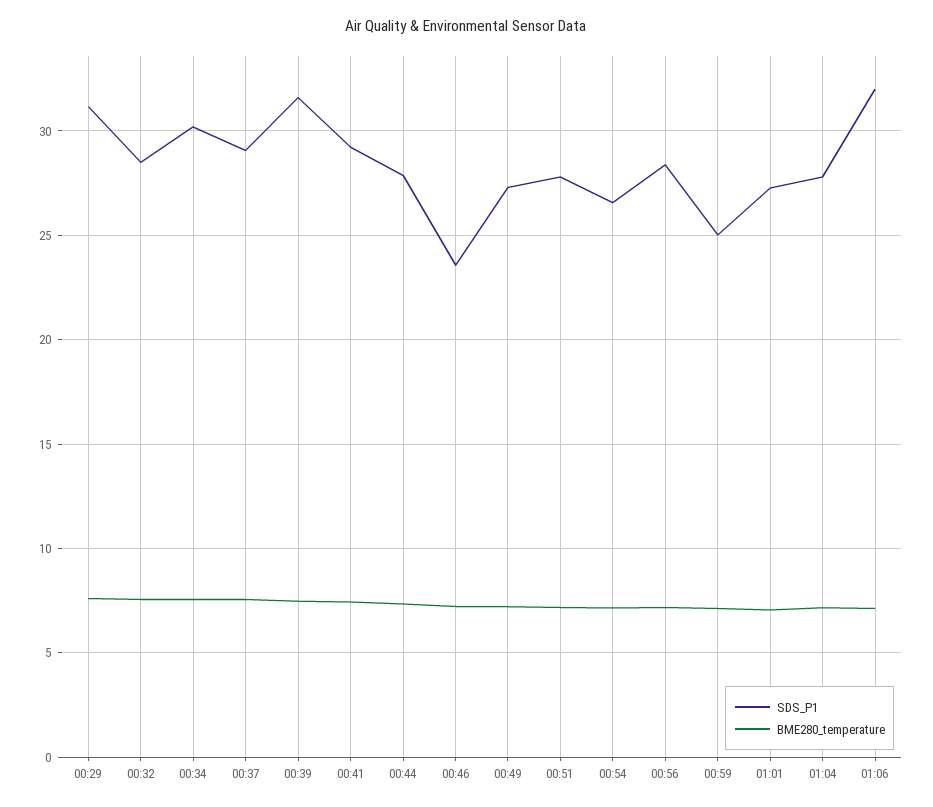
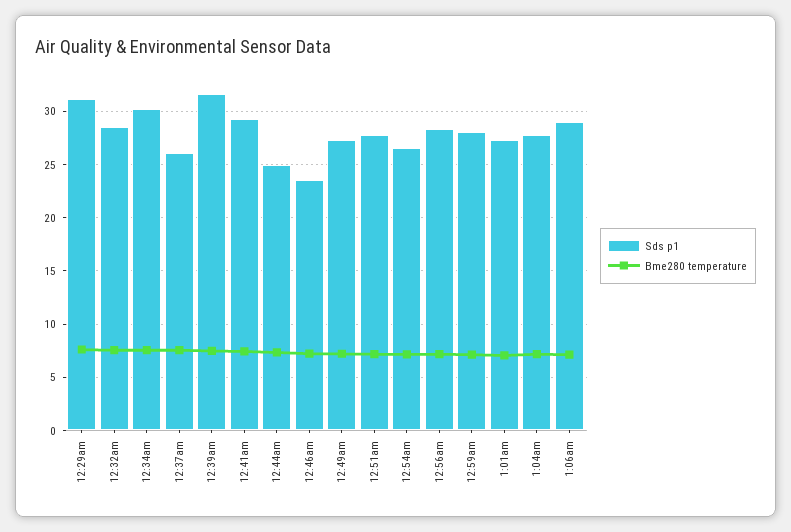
SDS_P1, 00:37: 29 -> 26
SDS_P1, 00:44: 28 -> 25
SDS_P1, 00:59: 25 -> 28
SDS_P1, 01:06: 32 -> 29

